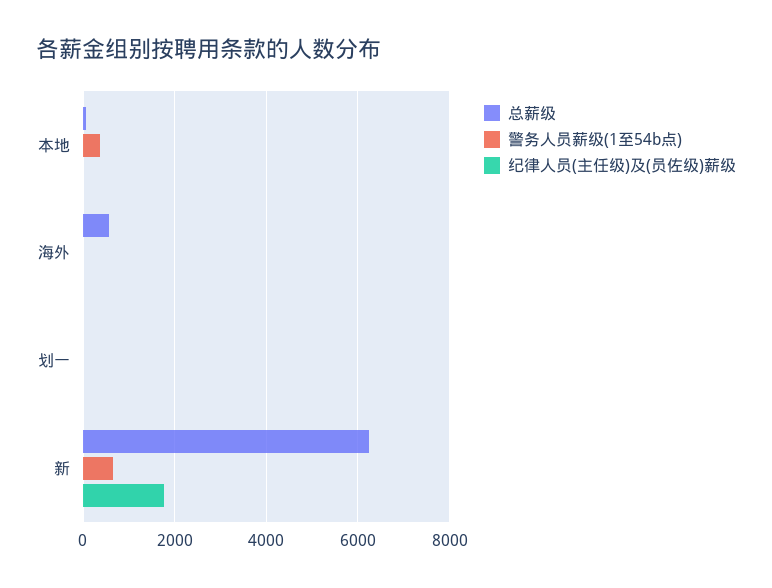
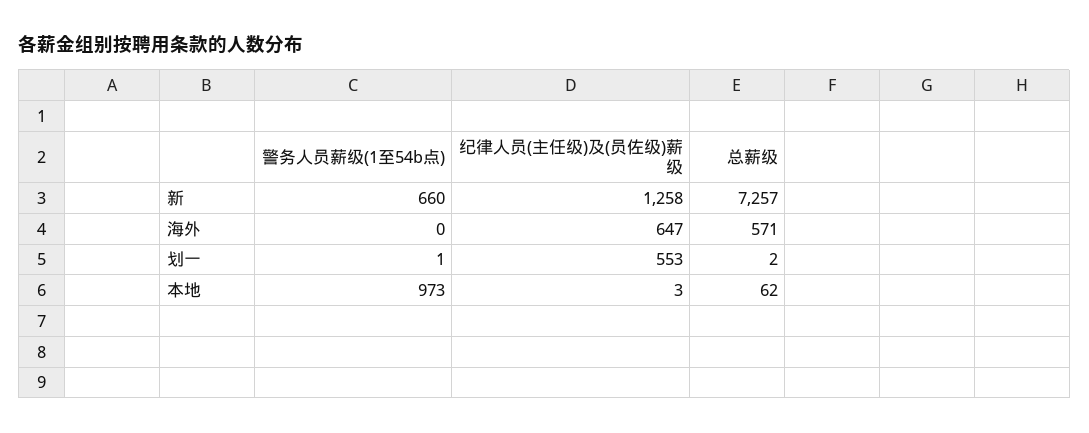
警务人员薪级(1至54b点), 本地: 400 -> 973
纪律人员(主任级)及(员佐级)薪级, 海外: 0 -> 647
纪律人员(主任级)及(员佐级)薪级, 划一: 0 -> 553
总薪级, 新: 6200 -> 7257
纪律人员(主任级)及(员佐级)薪级, 新: 1800 -> 1258

